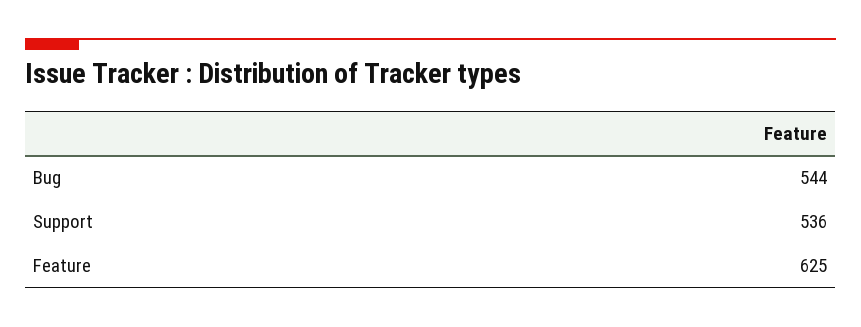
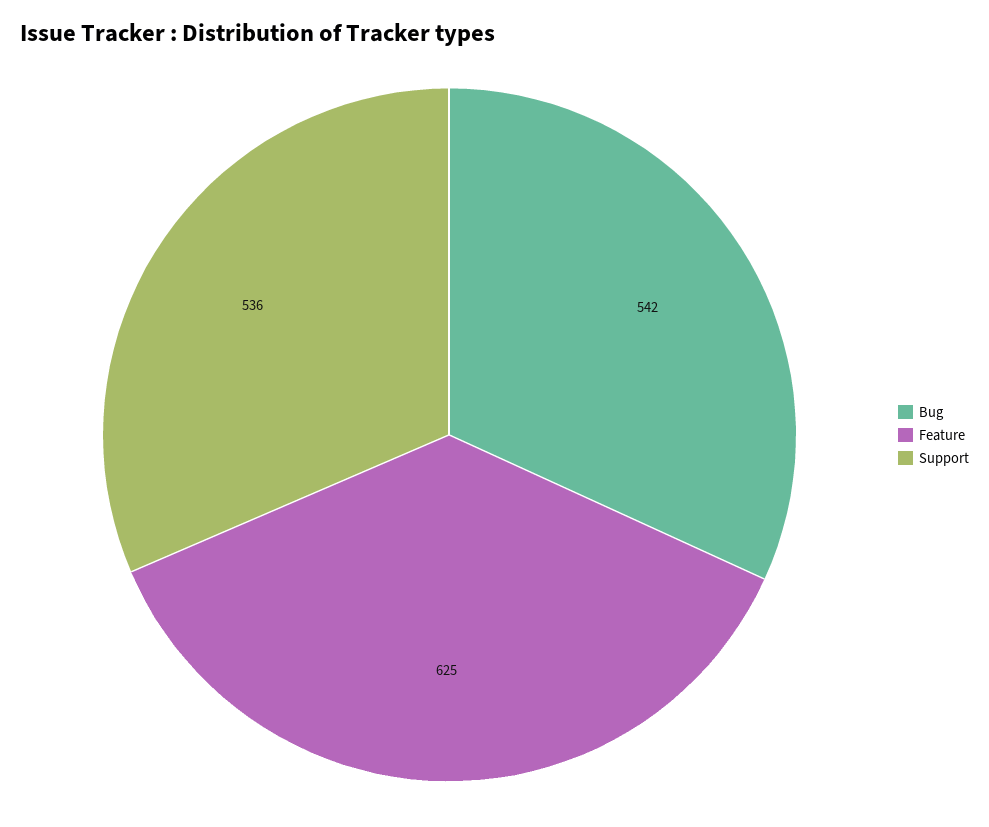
Bug: 544 -> 542

